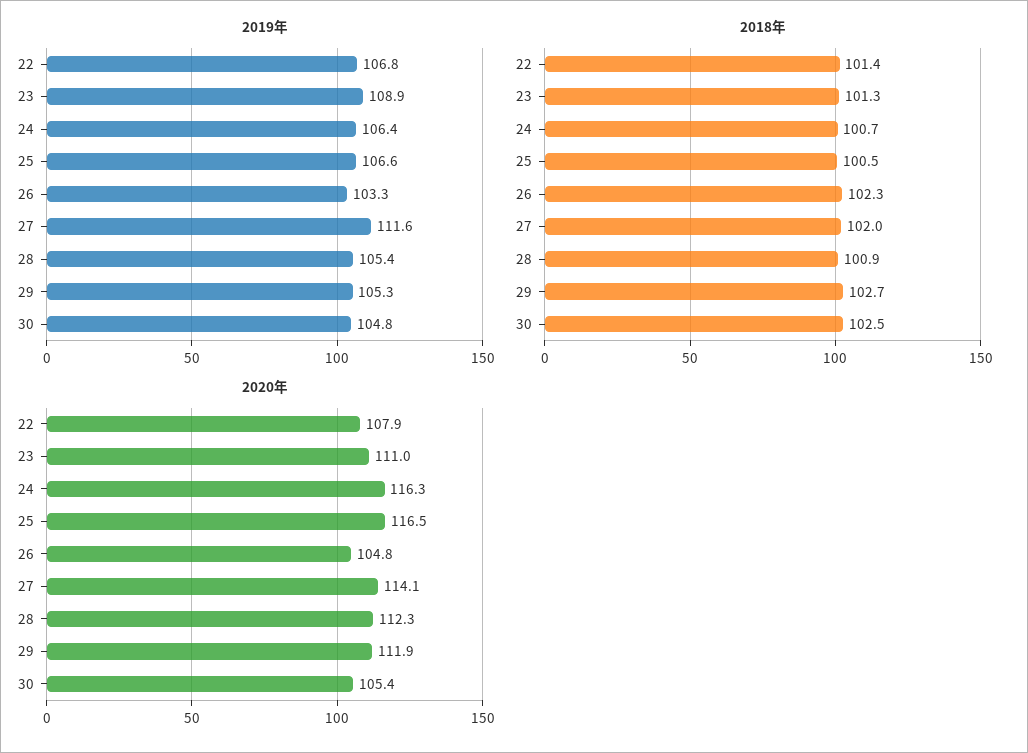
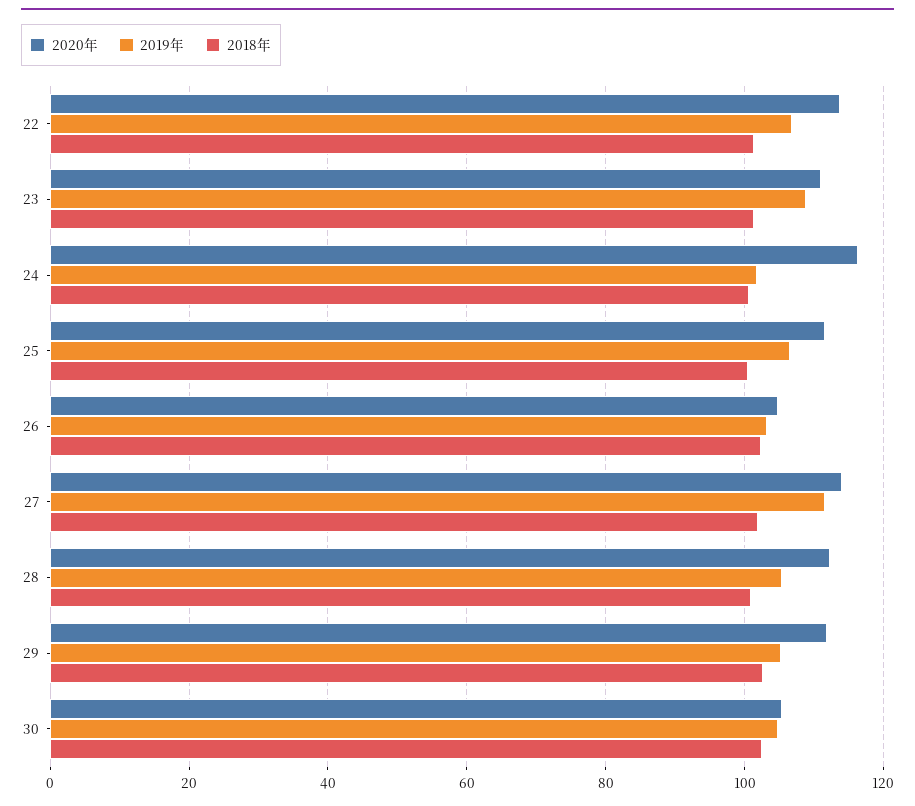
2019年, 24: 106.4 -> 102
2020年, 22: 107.9 -> 114
2020年, 25: 116.5 -> 112

